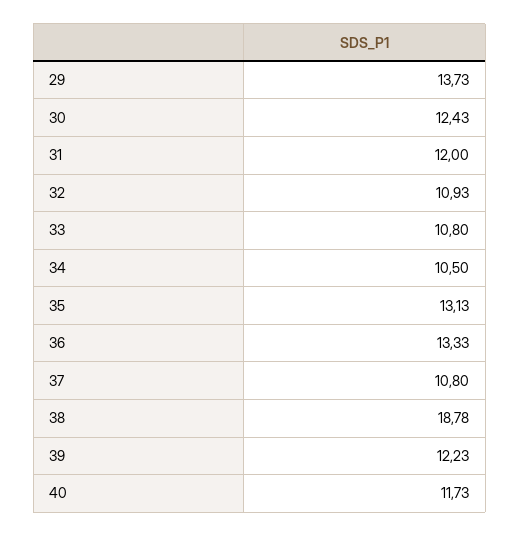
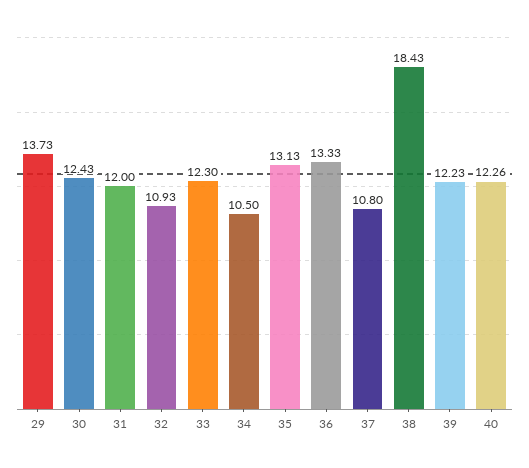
33: 10.8 -> 12.3
38: 18.78 -> 18.43
40: 11.73 -> 12.26

